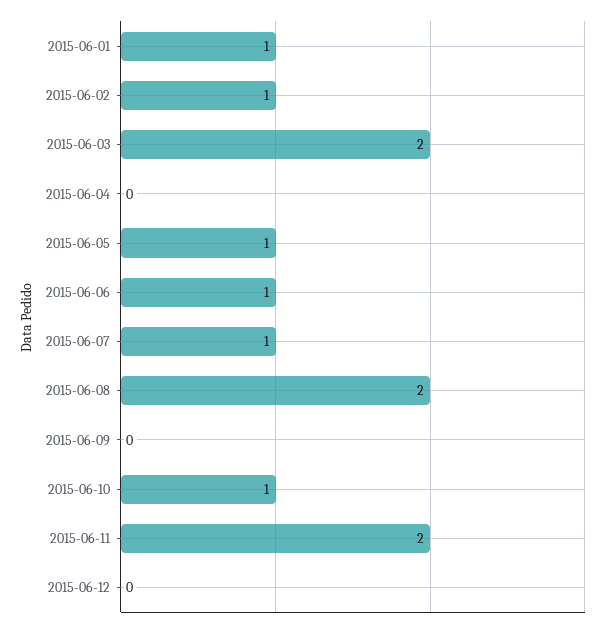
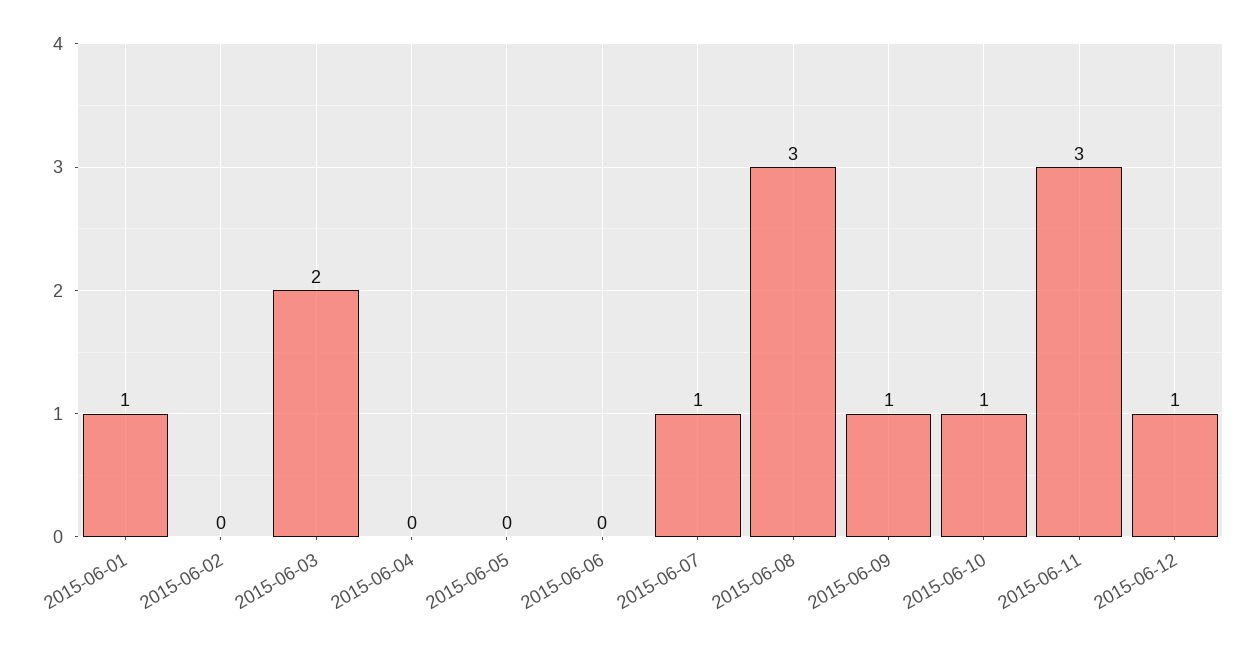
2015-06-02: 1 -> 0
2015-06-05: 1 -> 0
2015-06-06: 1 -> 0
2015-06-08: 2 -> 3
2015-06-09: 0 -> 1
2015-06-11: 2 -> 3
2015-06-12: 0 -> 1

